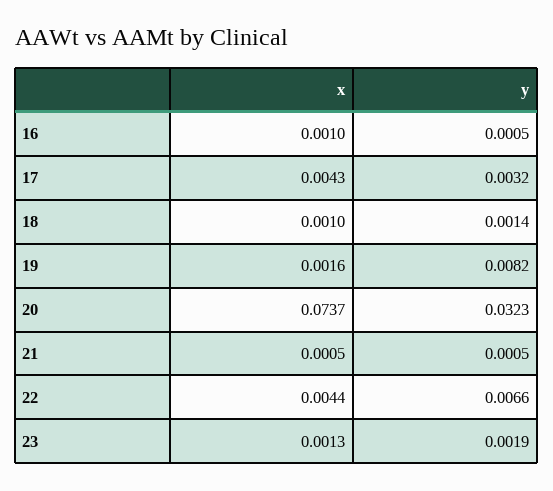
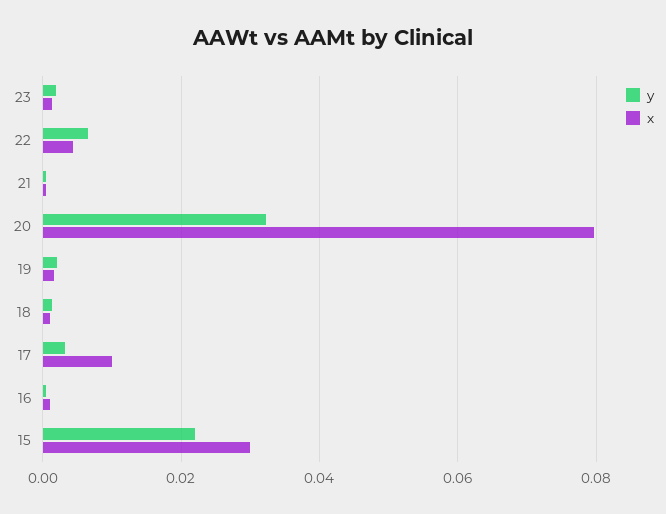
x, 17: 0.0043 -> 0.01
y, 19: 0.0082 -> 0.002
x, 20: 0.0737 -> 0.08
y, 15: none -> 0.022
x, 15: none -> 0.03

